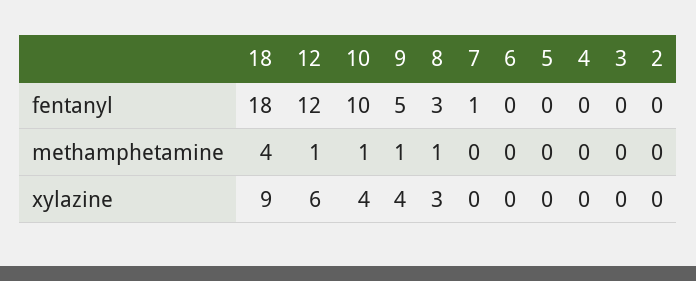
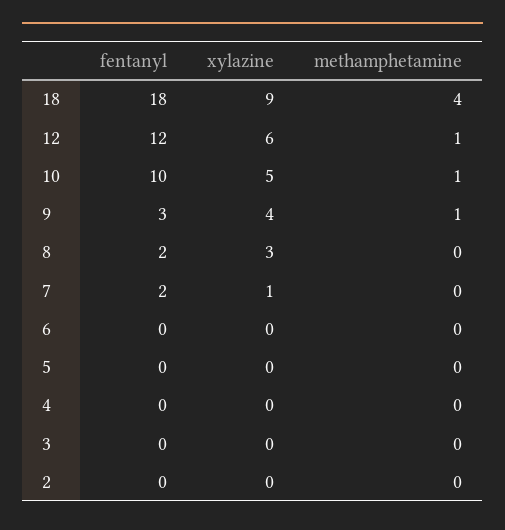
9, fentanyl: 5 -> 3
8, fentanyl: 3 -> 2
7, fentanyl: 1 -> 2
8, methamphetamine: 1 -> 0
10, xylazine: 4 -> 5
7, xylazine: 0 -> 1

